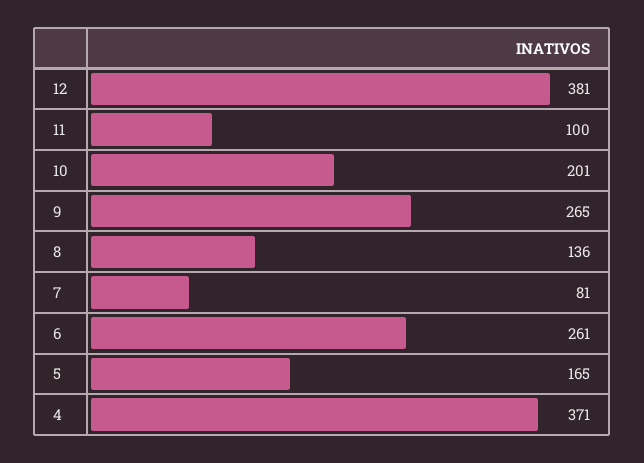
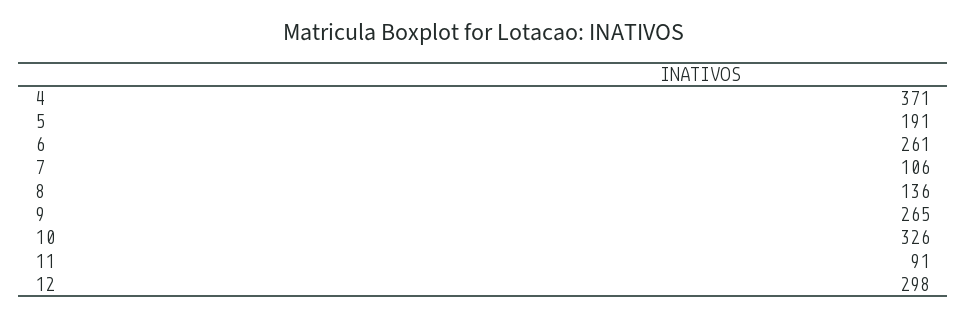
12: 381 -> 298
11: 100 -> 91
10: 201 -> 326
7: 81 -> 106
5: 165 -> 191

